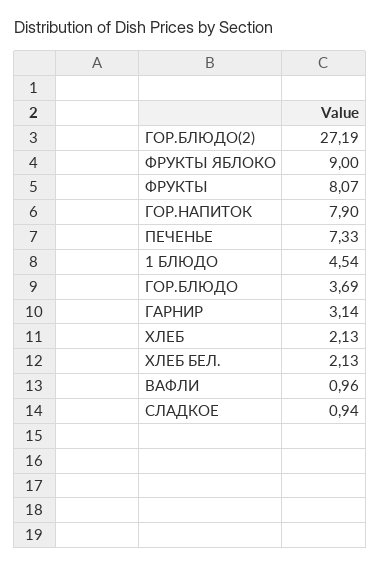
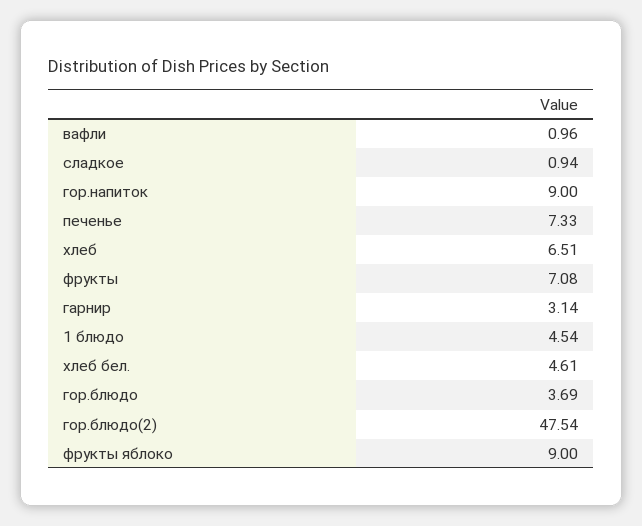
ГОР.БЛЮДО(2): 27.19 -> 47.54
ФРУКТЫ: 8.07 -> 7.08
ГОР.НАПИТОК: 7.9 -> 9
ХЛЕБ: 2.13 -> 6.51
ХЛЕБ БЕЛ.: 2.13 -> 4.61

